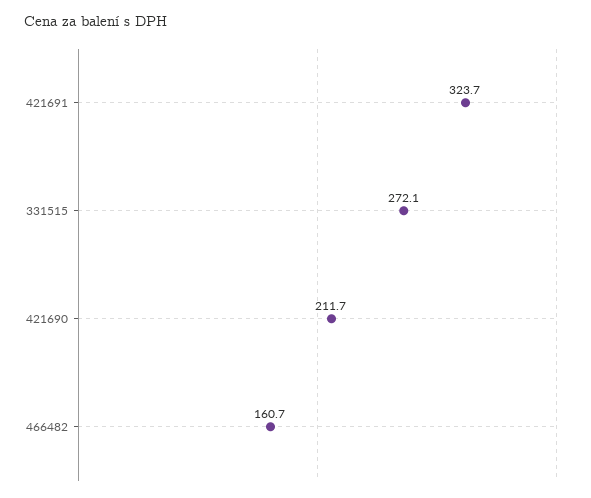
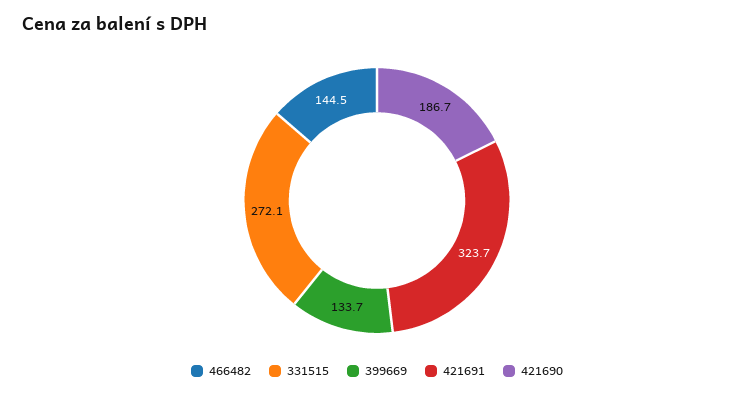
421690: 211.7 -> 186.7
466482: 160.7 -> 144.5
399669: none -> 133.7

